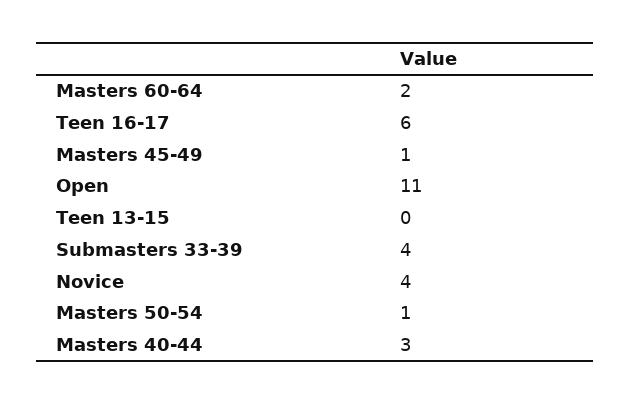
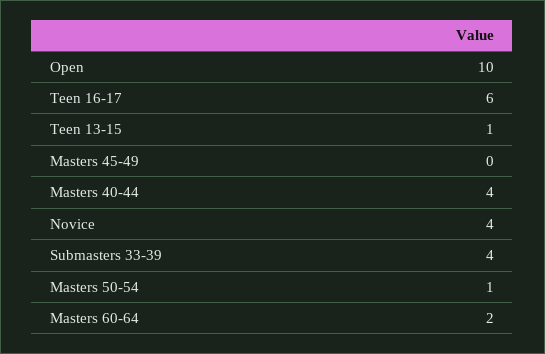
Masters 45-49: 1 -> 0
Open: 11 -> 10
Teen 13-15: 0 -> 1
Masters 40-44: 3 -> 4

